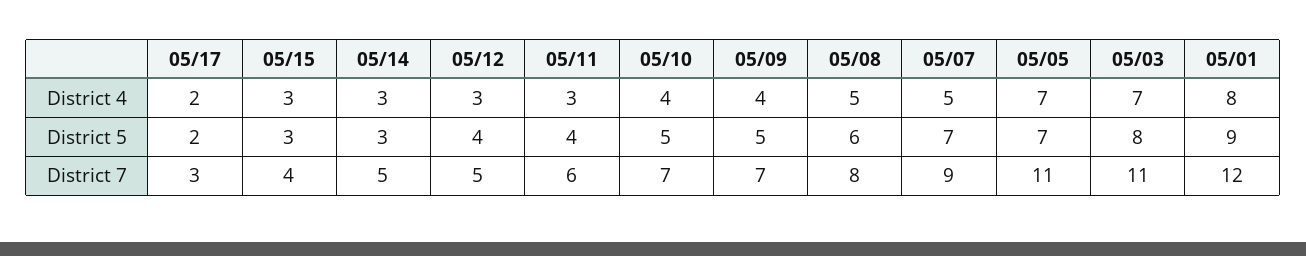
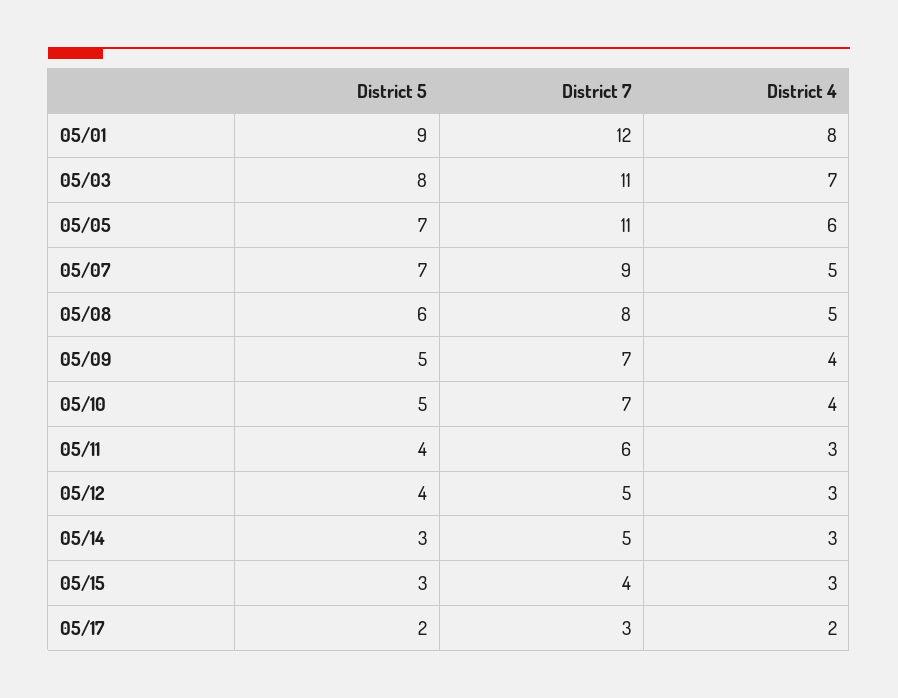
05/05, District 4: 7 -> 6

